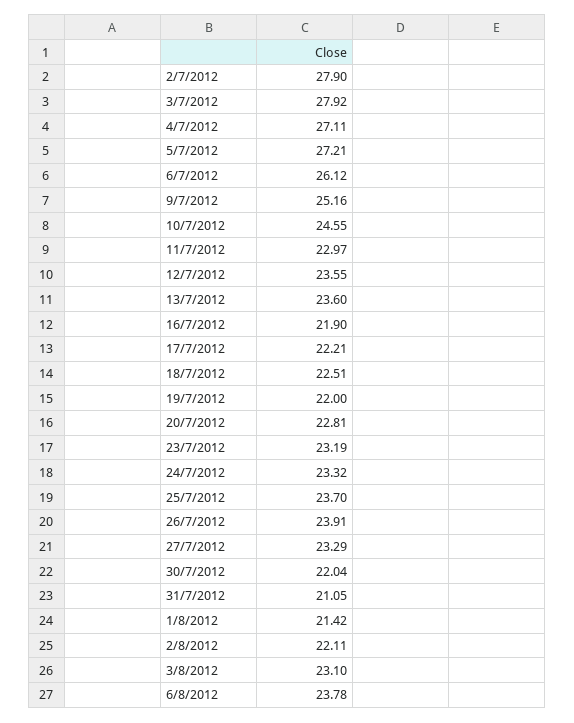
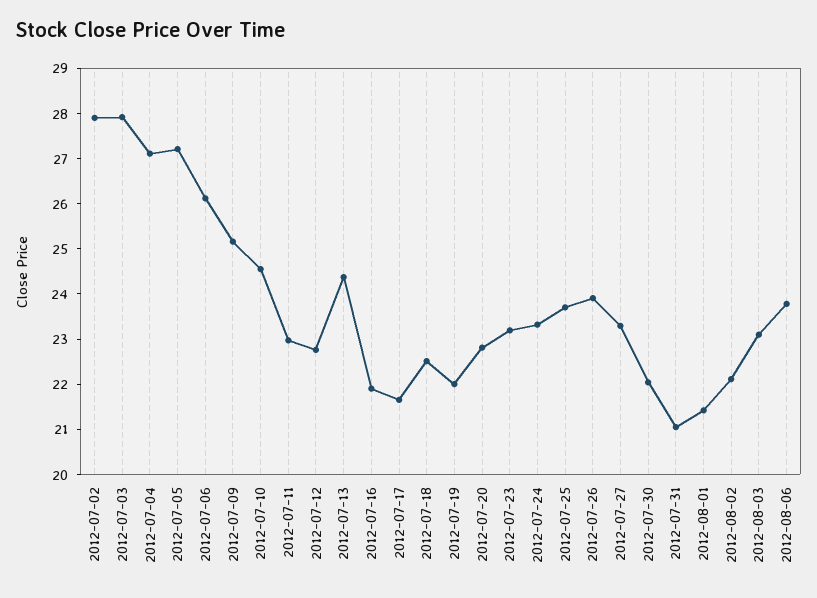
12/7/2012: 23.55 -> 22.8
13/7/2012: 23.6 -> 24.4
17/7/2012: 22.21 -> 21.6

